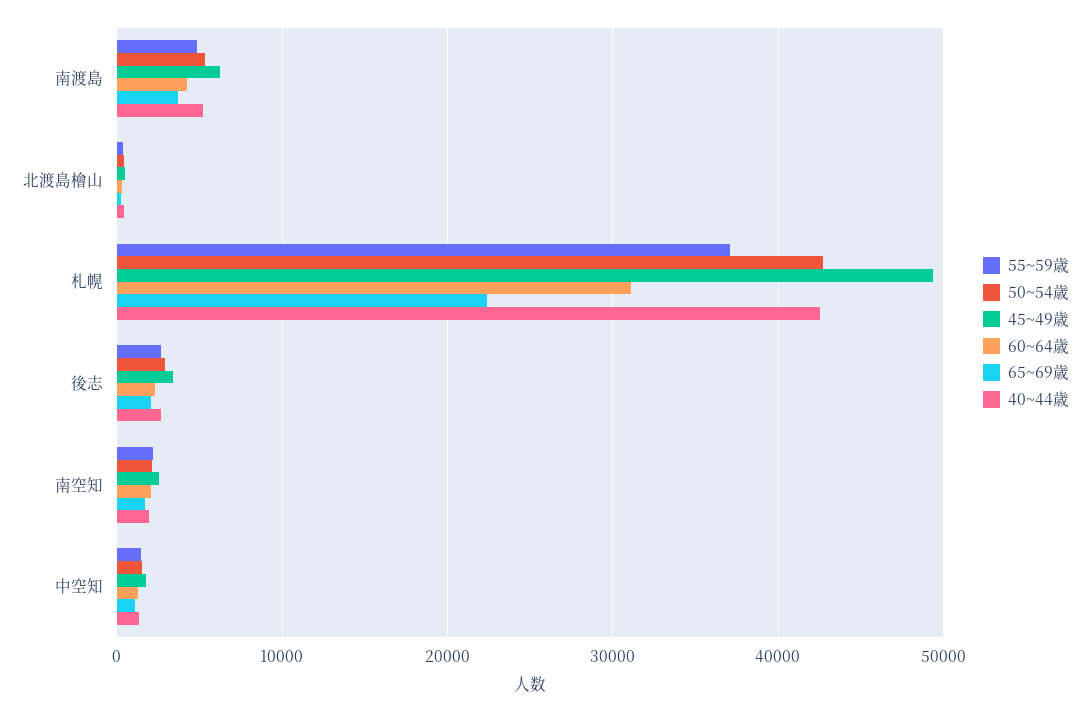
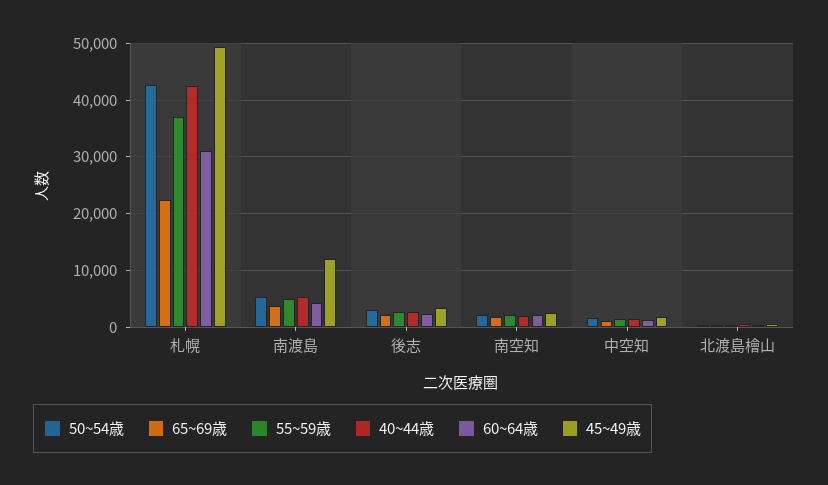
45~49歳, 南渡島: 6000 -> 12000

